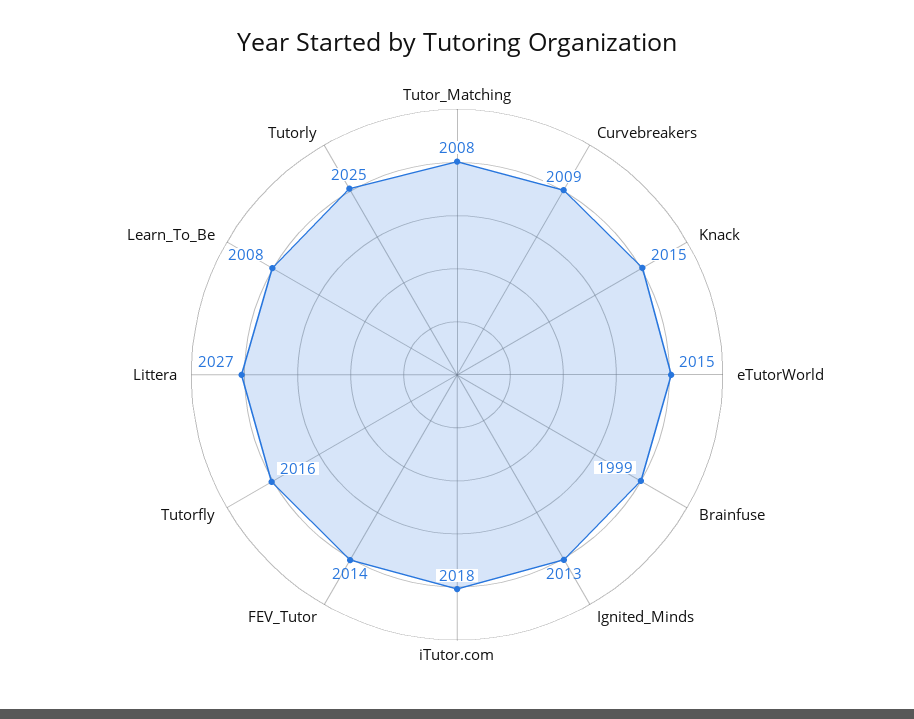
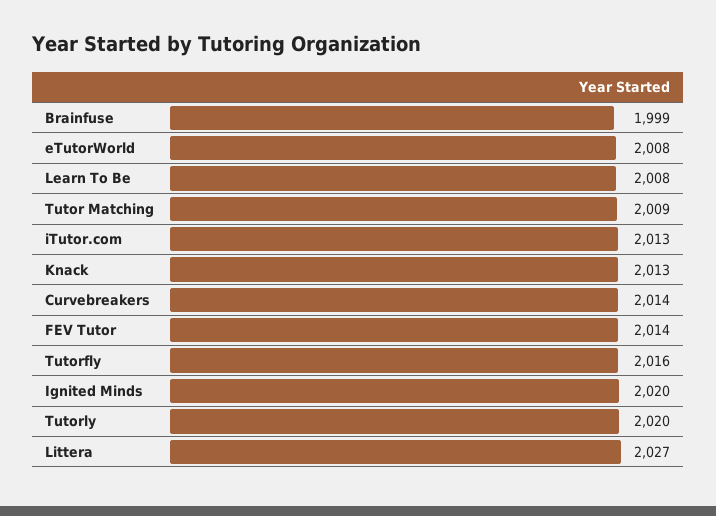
Tutor_Matching: 2008 -> 2009
Curvebreakers: 2009 -> 2014
Knack: 2015 -> 2013
eTutorWorld: 2015 -> 2008
Ignited_Minds: 2013 -> 2020
iTutor.com: 2018 -> 2013
Tutorly: 2025 -> 2020

